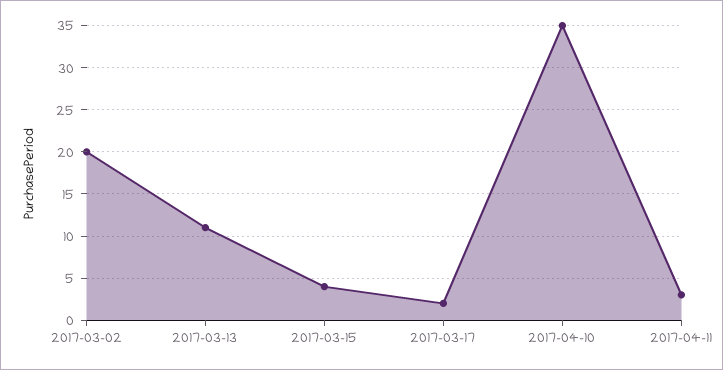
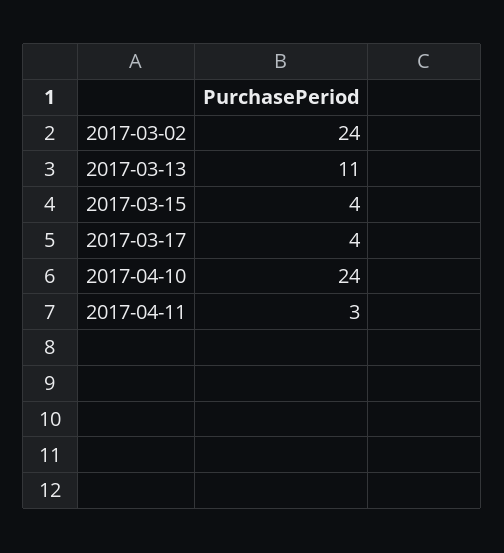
2017-03-02: 20 -> 24
2017-03-17: 2 -> 4
2017-04-10: 35 -> 24

